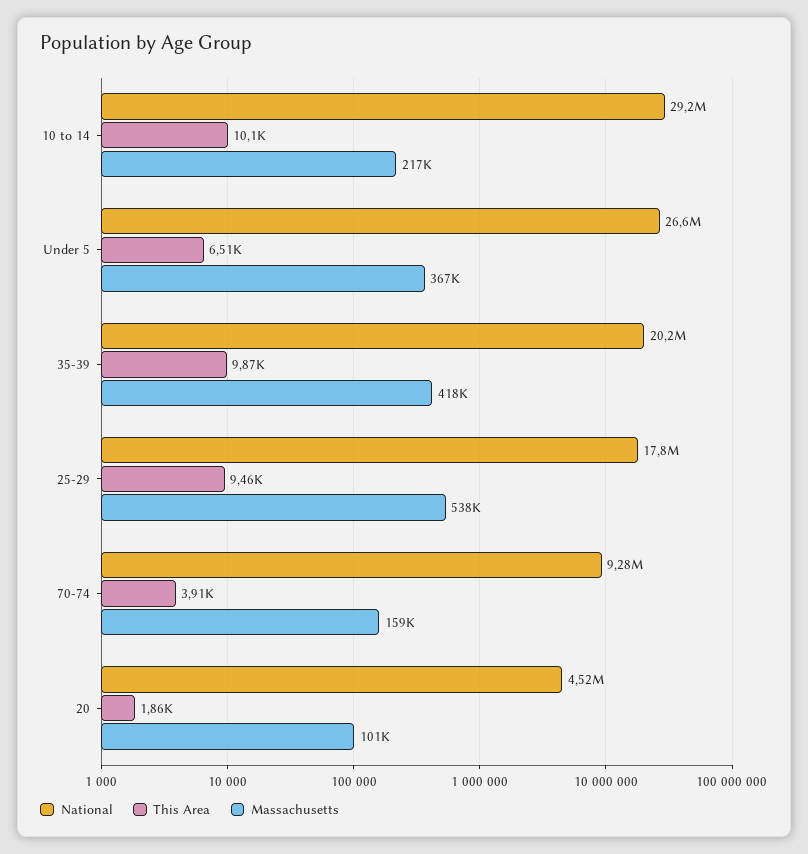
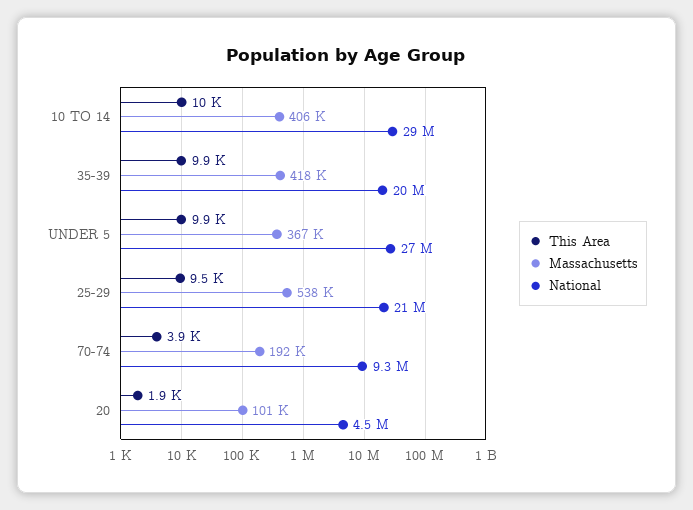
Massachusetts, 10 to 14: 217000 -> 406000
This Area, Under 5: 6510 -> 9900
National, 25-29: 17800000 -> 21000000
Massachusetts, 70-74: 159000 -> 192000

